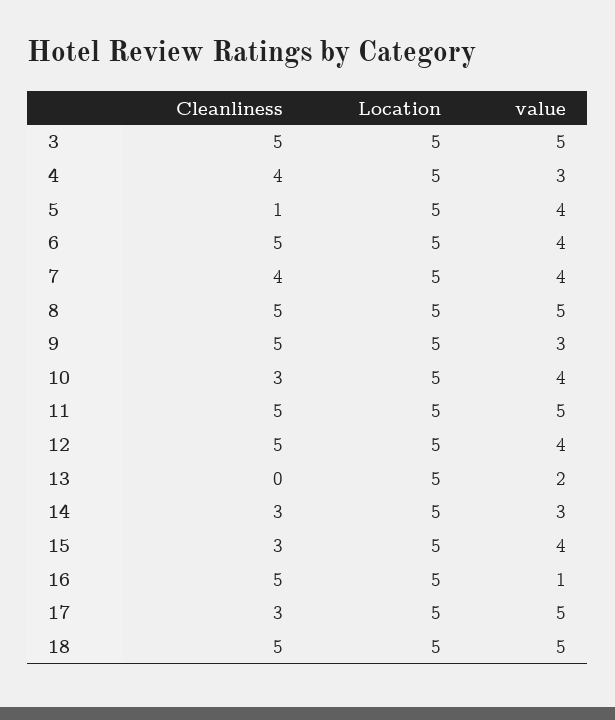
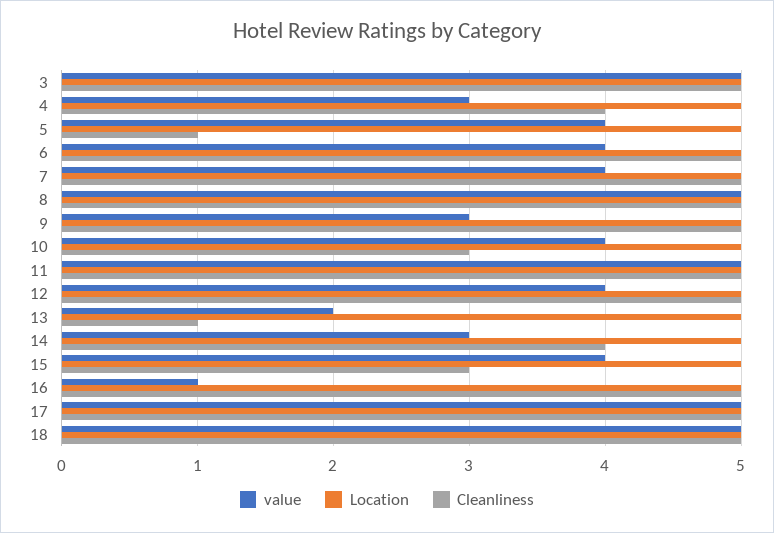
Cleanliness, 7: 4 -> 5
Cleanliness, 13: 0 -> 1
Cleanliness, 14: 3 -> 4
Cleanliness, 17: 3 -> 5

